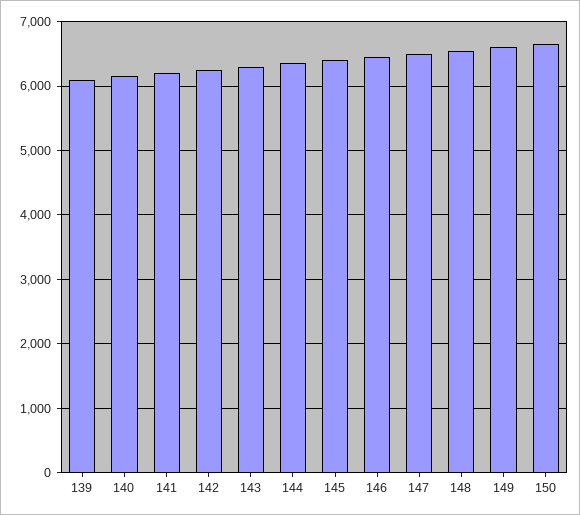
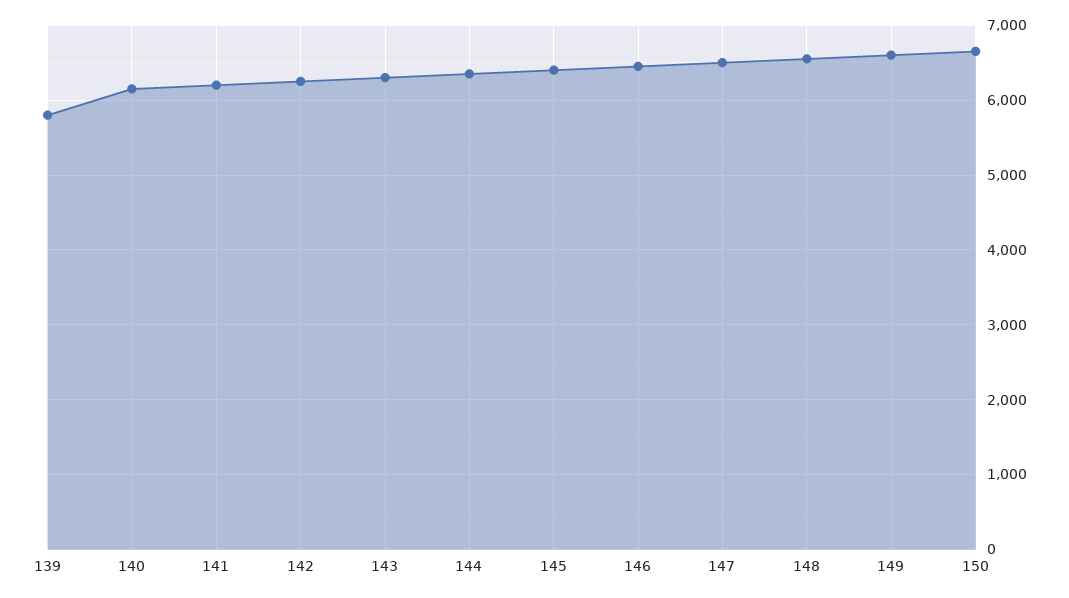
139: 6100 -> 5800

